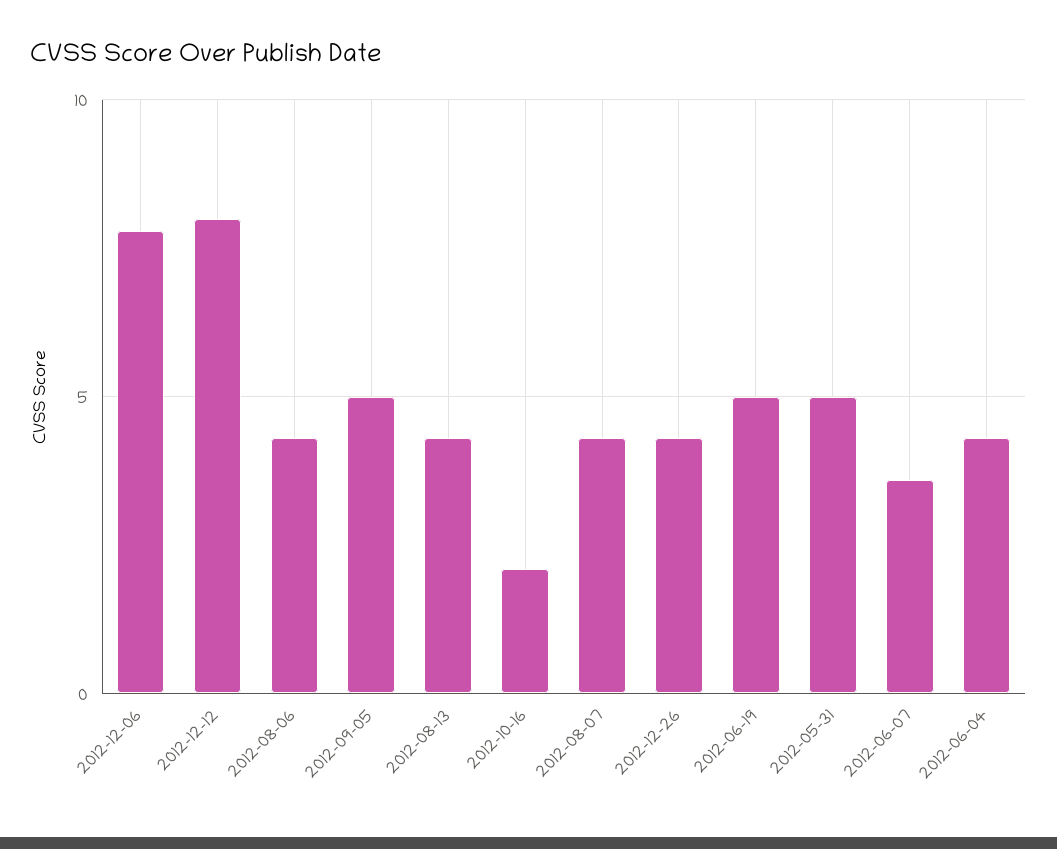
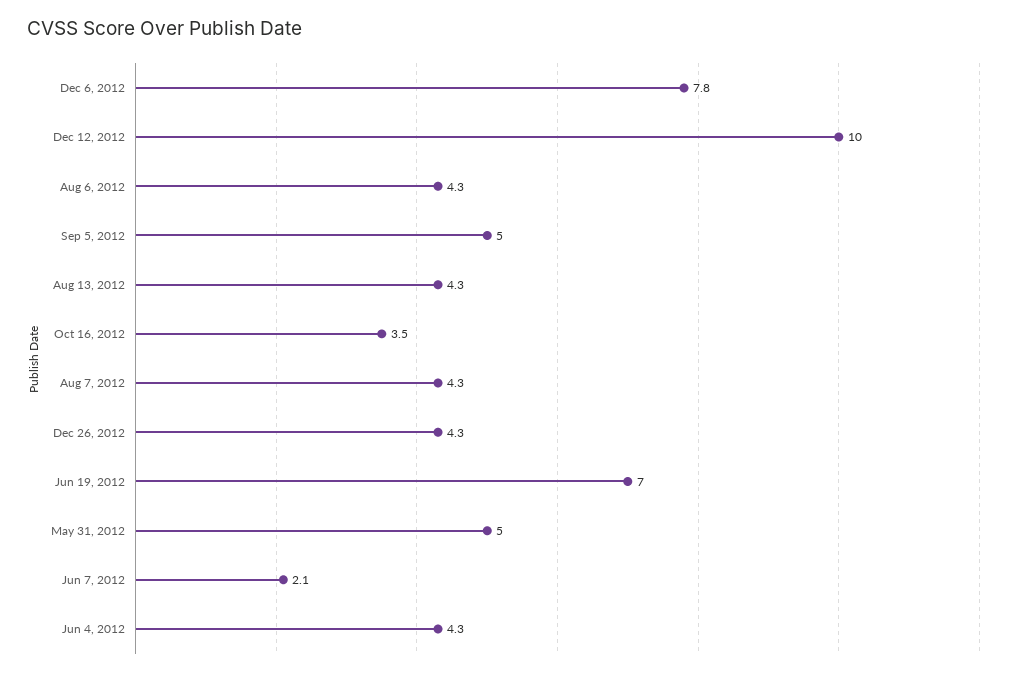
2012-12-12: 8 -> 10
2012-10-16: 2 -> 3.5
2012-06-19: 5 -> 7
2012-06-07: 3.5 -> 2.1

